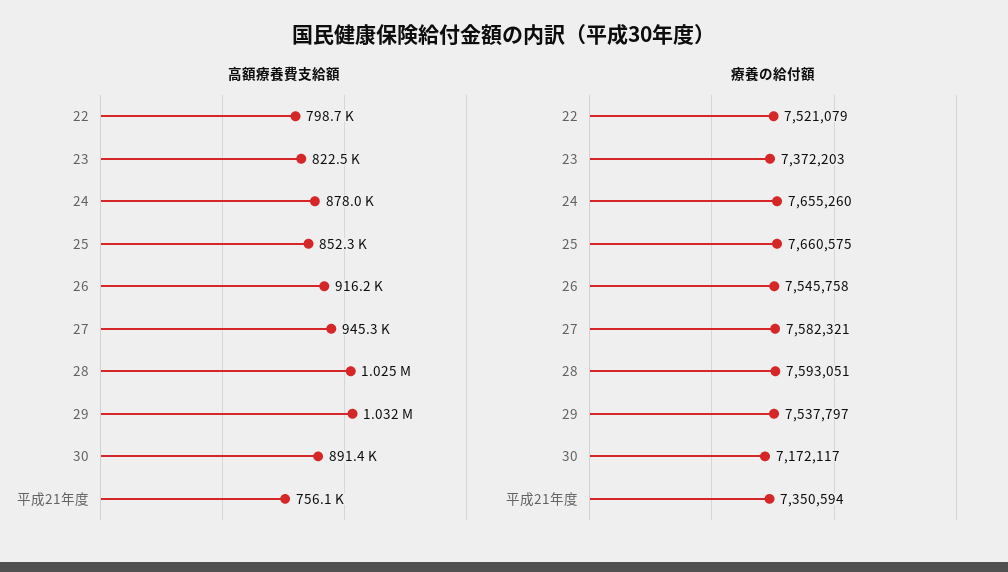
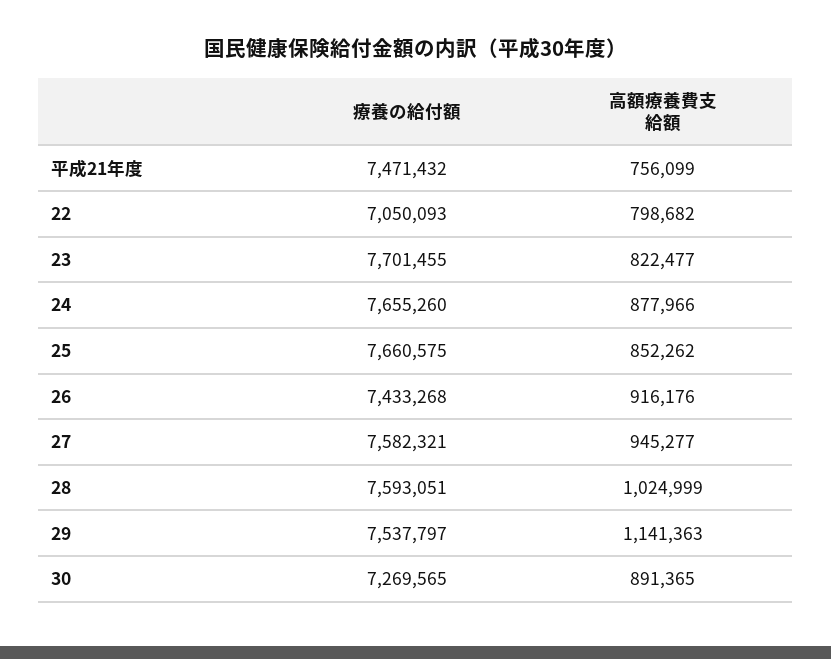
高額療養費支給額, 29: 1032000 -> 1141363
療養の給付額, 22: 7521079 -> 7050093
療養の給付額, 23: 7372203 -> 7701455
療養の給付額, 26: 7545758 -> 7433268
療養の給付額, 30: 7172117 -> 7269565
療養の給付額, 平成21年度: 7350594 -> 7471432

